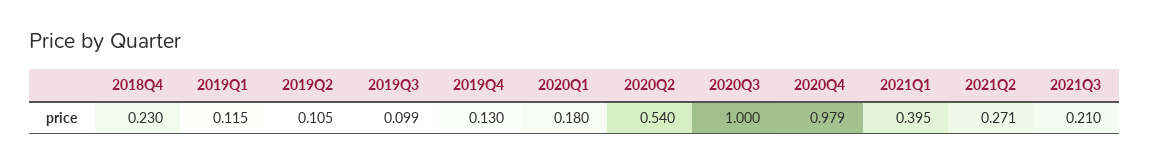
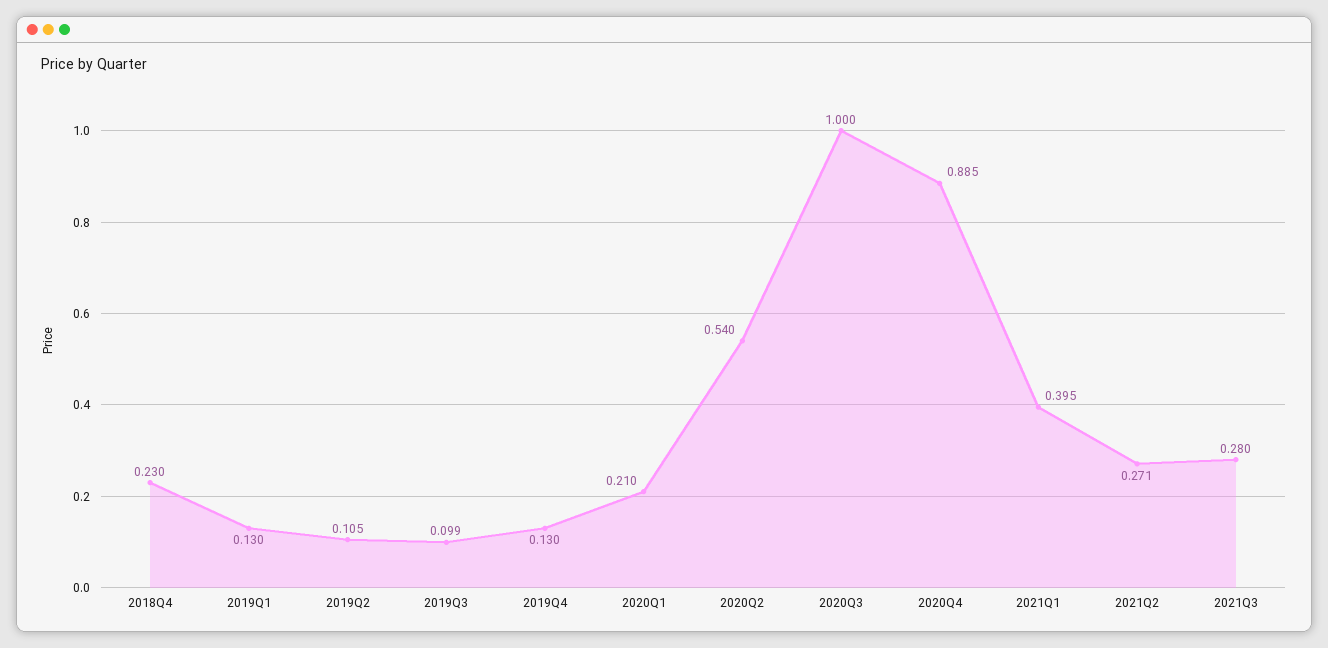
2019Q1: 0.115 -> 0.13
2020Q1: 0.18 -> 0.21
2020Q4: 0.979 -> 0.885
2021Q3: 0.21 -> 0.28

